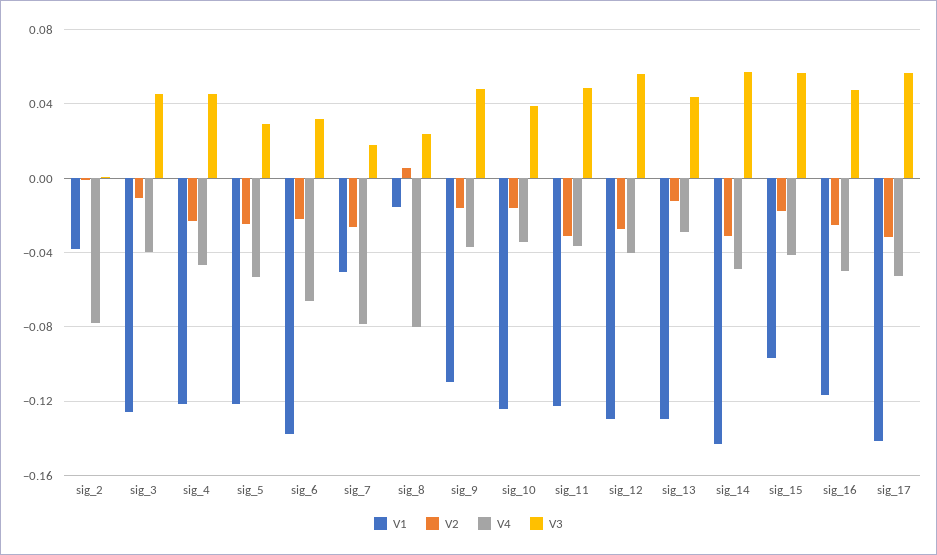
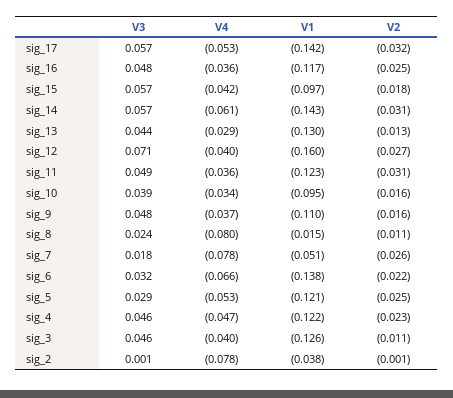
V2, sig_8: 0.005 -> -0.011
V1, sig_10: -0.125 -> -0.095
V1, sig_12: -0.13 -> -0.16
V3, sig_12: 0.055 -> 0.071
V4, sig_14: -0.05 -> -0.061
V4, sig_16: -0.05 -> -0.036

